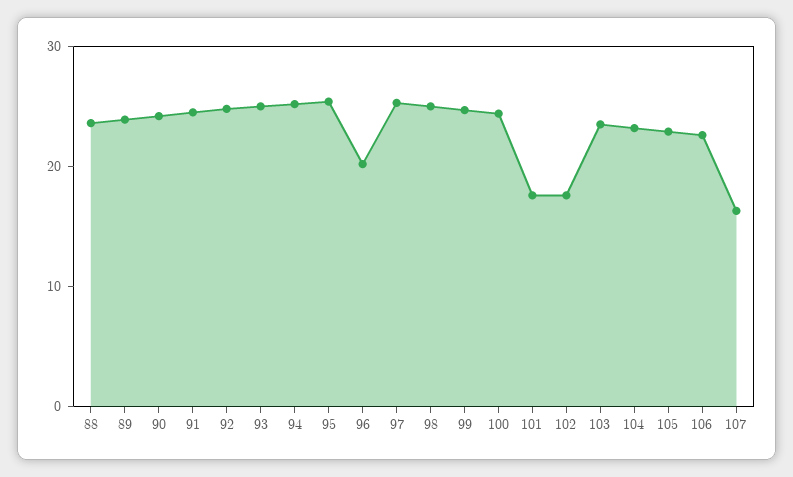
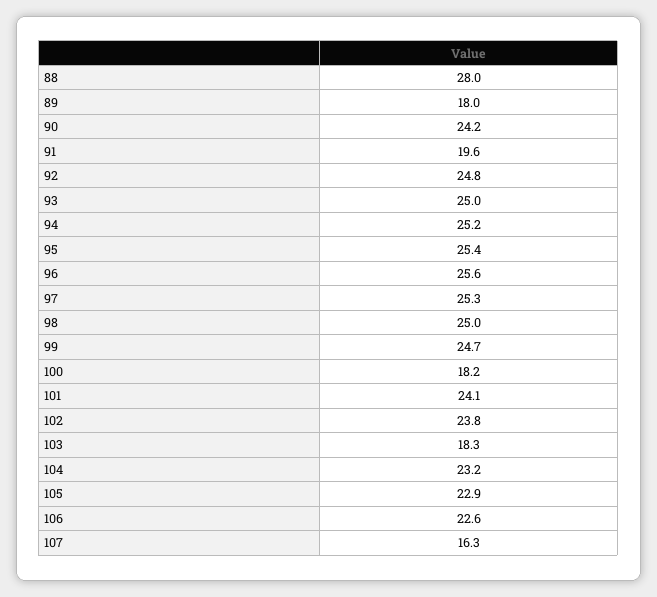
88: 24 -> 28
89: 24 -> 18
91: 24 -> 19.6
96: 20 -> 25.6
100: 24 -> 18.2
101: 18 -> 24.1
102: 18 -> 23.8
103: 24 -> 18.3

